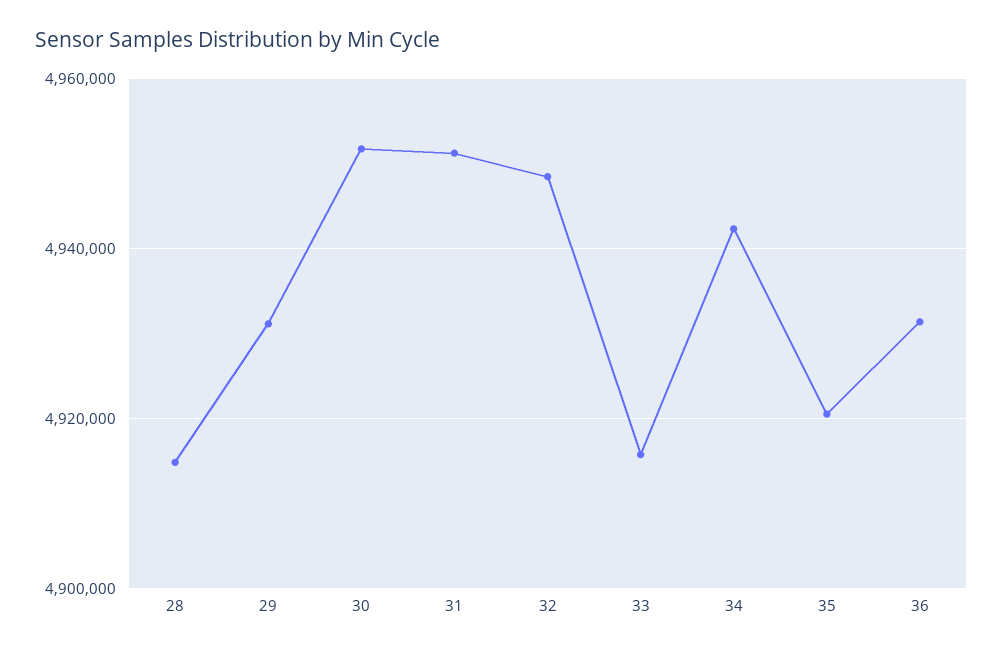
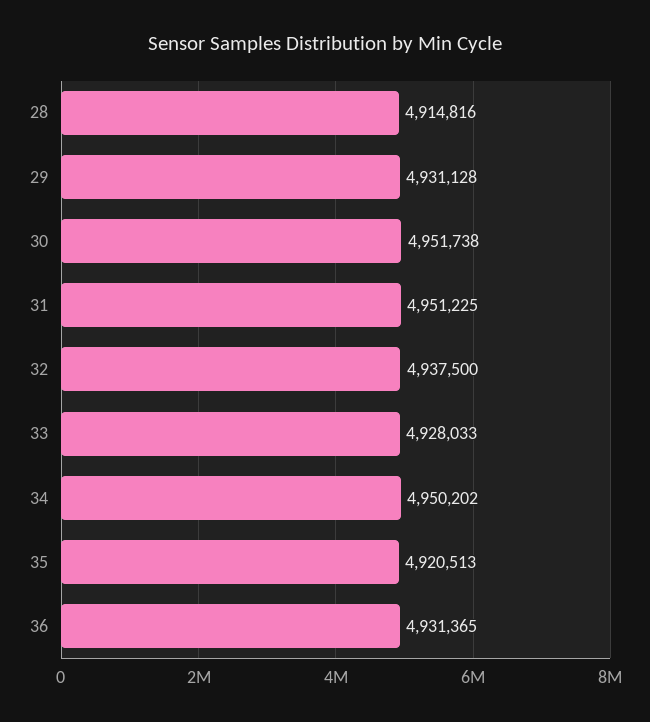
32: 4948000 -> 4937500
33: 4916000 -> 4928033
34: 4942000 -> 4950202

